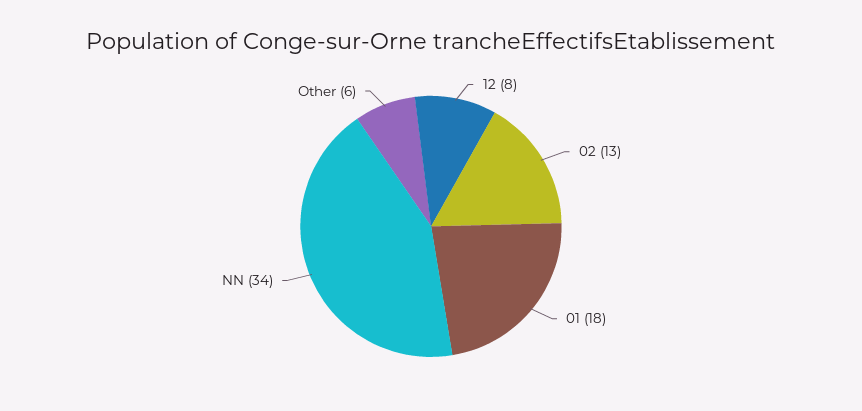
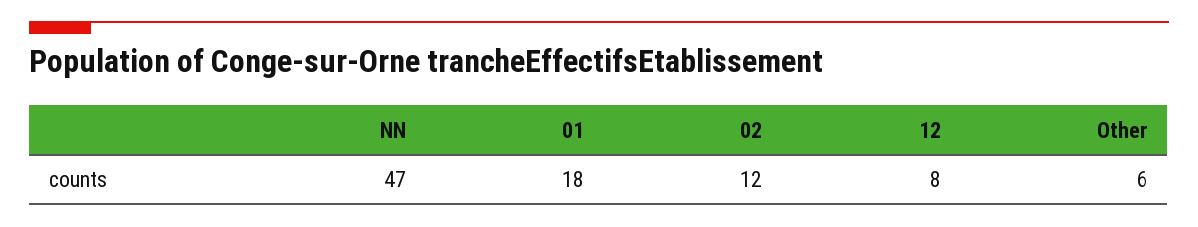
02: 13 -> 12
NN: 34 -> 47

